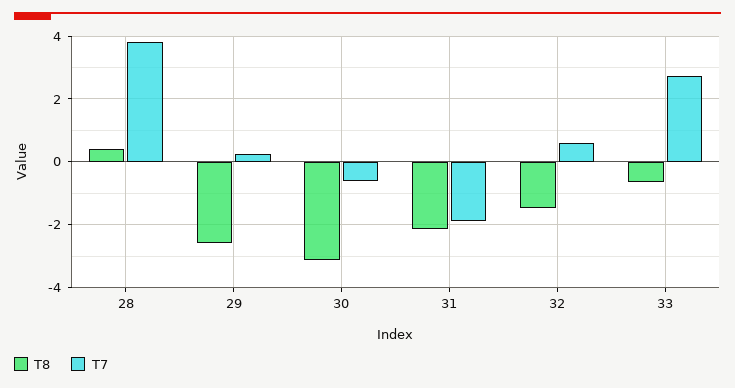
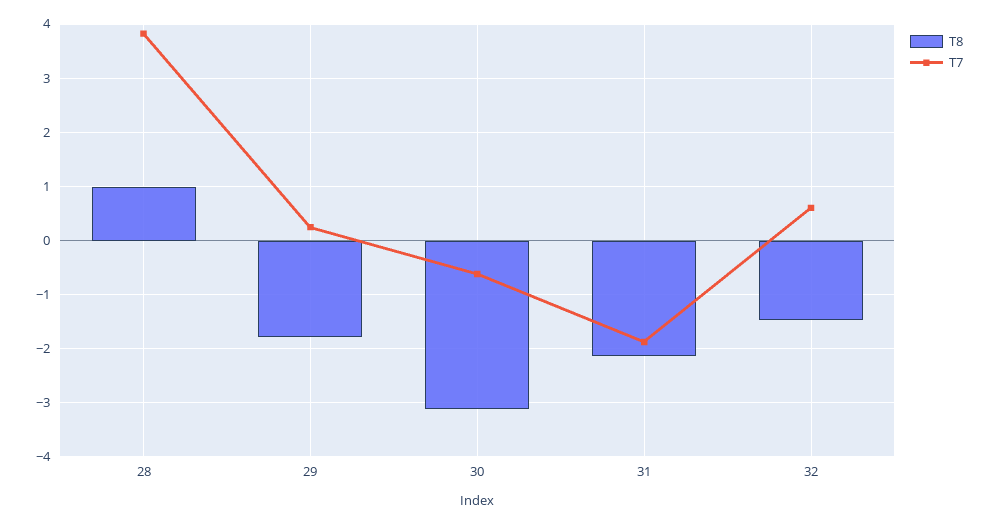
T8, 28: 0.4 -> 1
T8, 29: -2.6 -> -1.8
T8, 33: -0.6 -> none
T7, 33: 2.8 -> none

